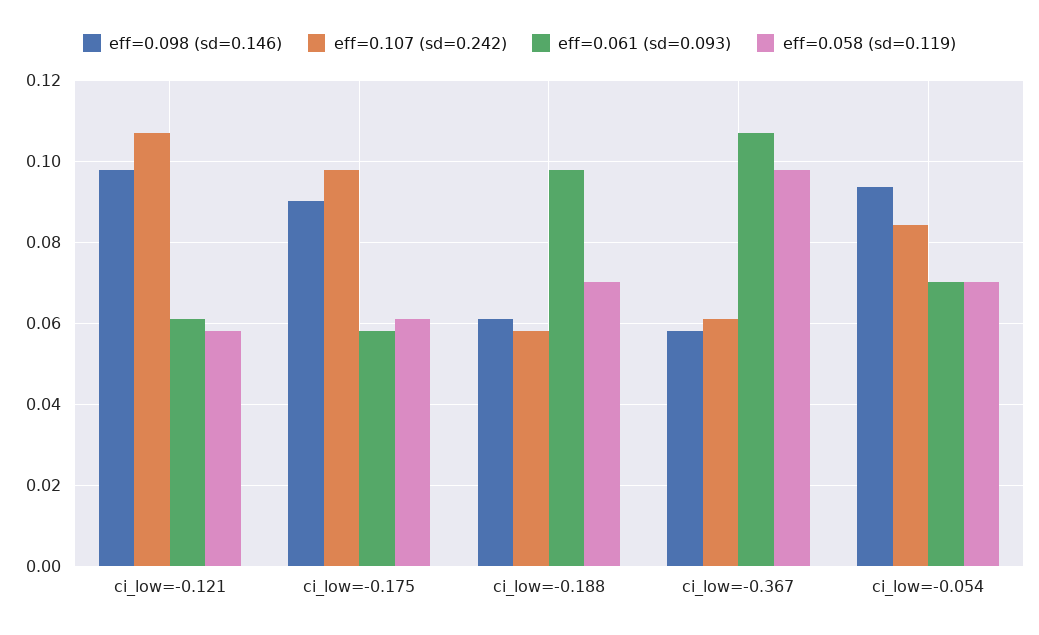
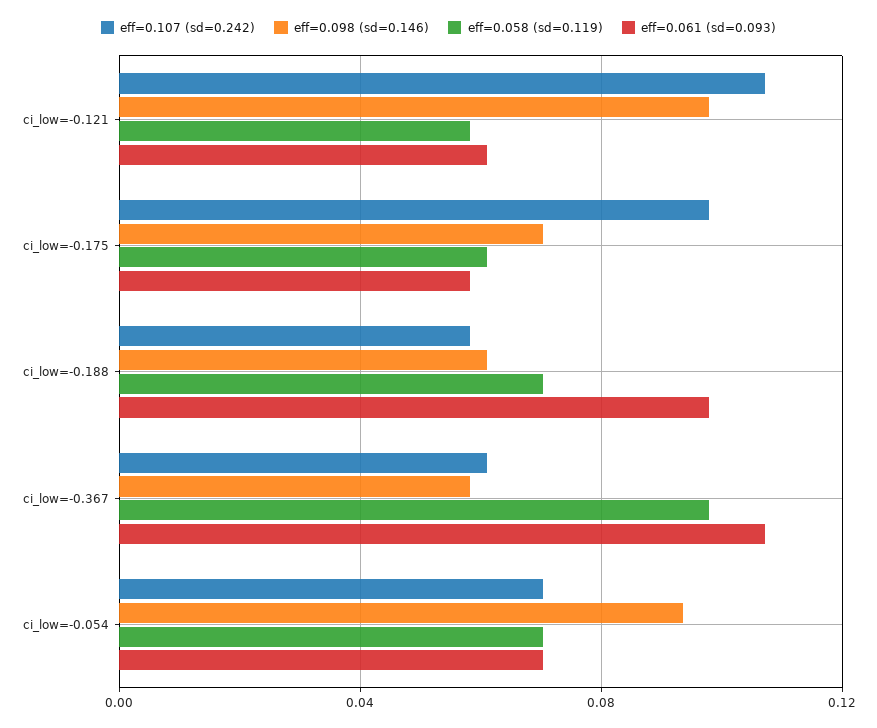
eff=0.098 (sd=0.146), ci_low=-0.175: 0.09 -> 0.07
eff=0.107 (sd=0.242), ci_low=-0.054: 0.084 -> 0.07

